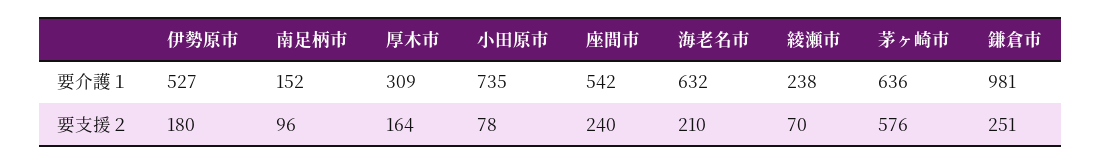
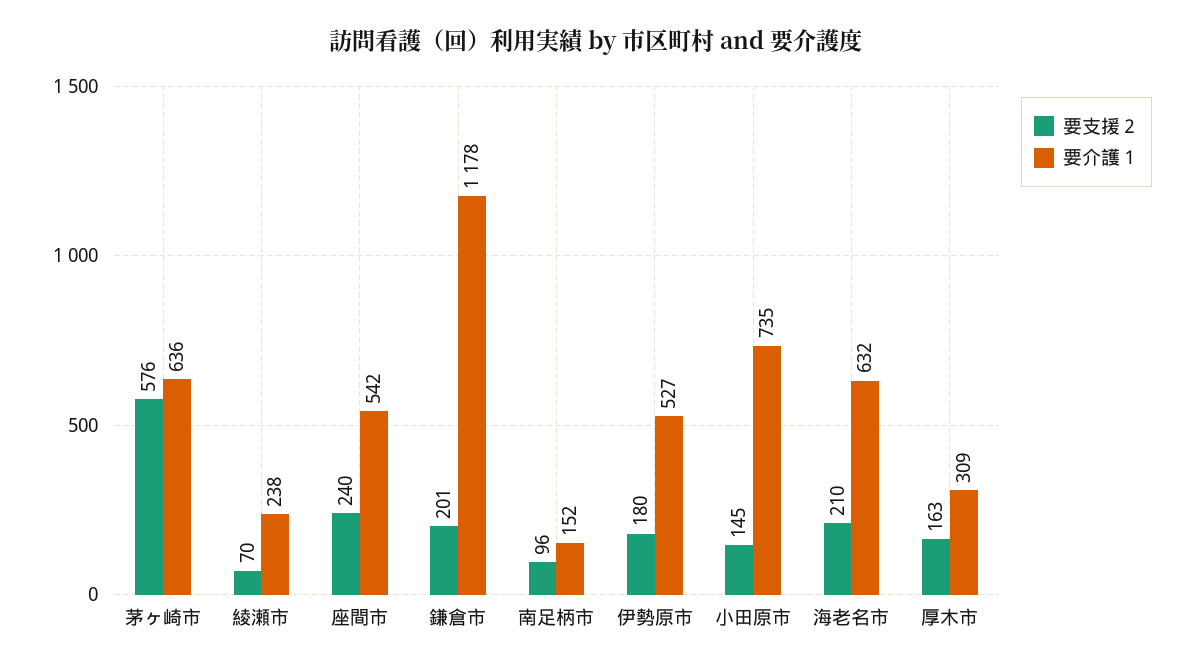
要介護１, 鎌倉市: 981 -> 1178
要支援２, 厚木市: 164 -> 163
要支援２, 小田原市: 78 -> 145
要支援２, 鎌倉市: 251 -> 201

